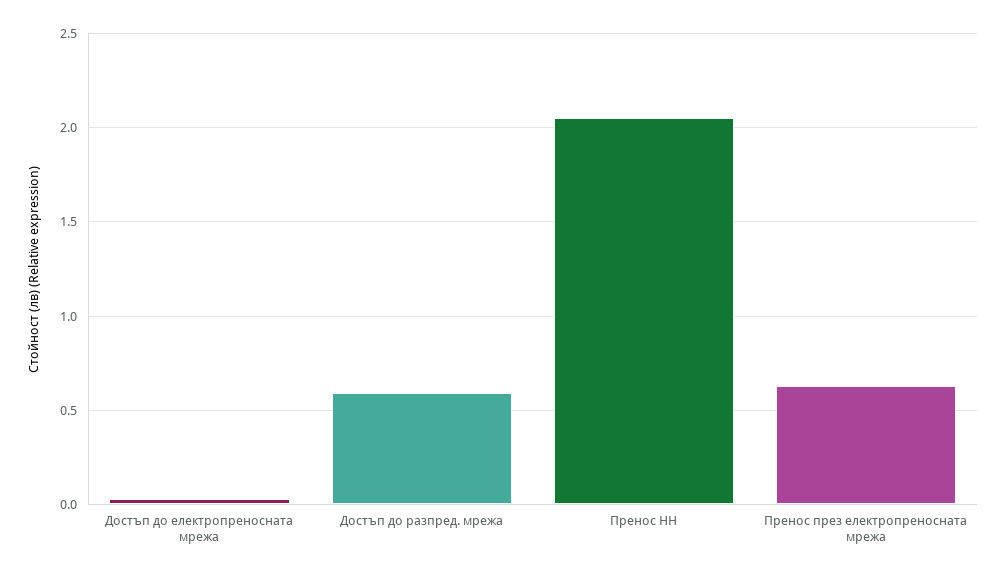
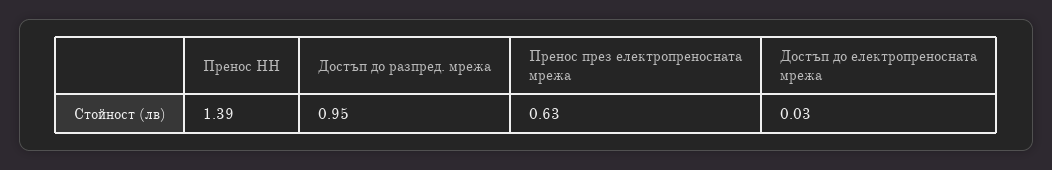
Достъп до разпред. мрежа: 0.6 -> 0.95
Пренос НН: 2.05 -> 1.39

